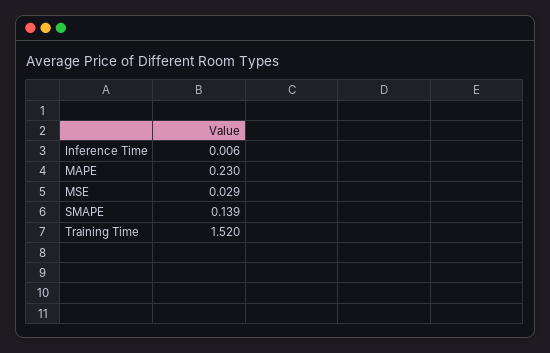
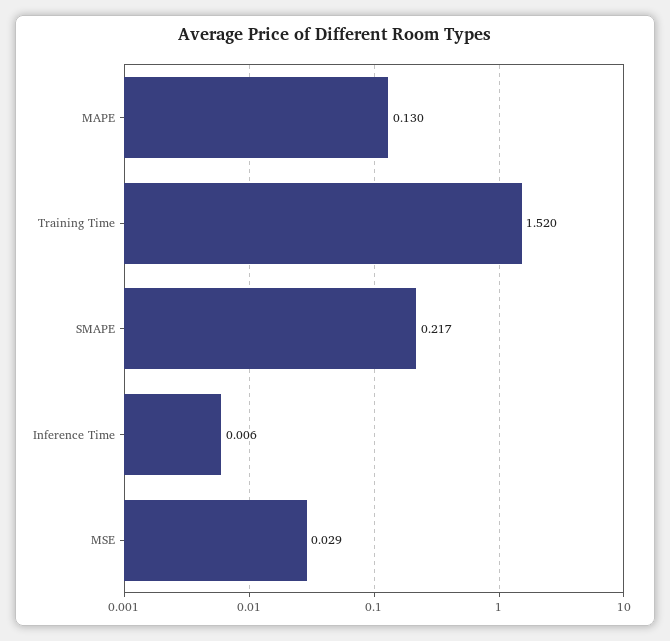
MAPE: 0.23 -> 0.13
SMAPE: 0.139 -> 0.217

